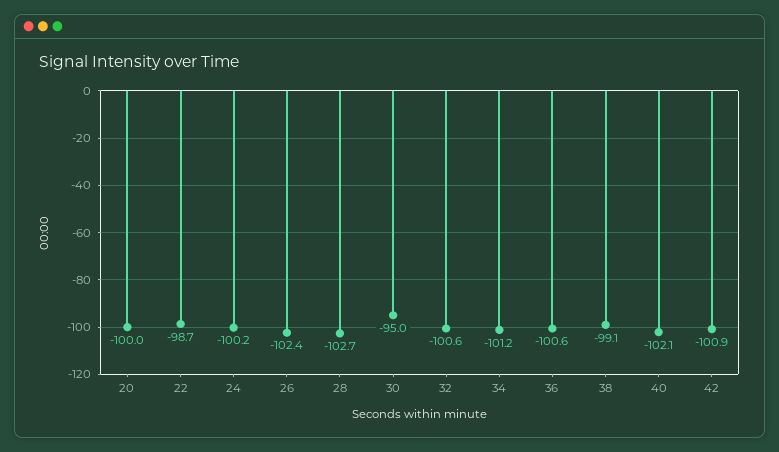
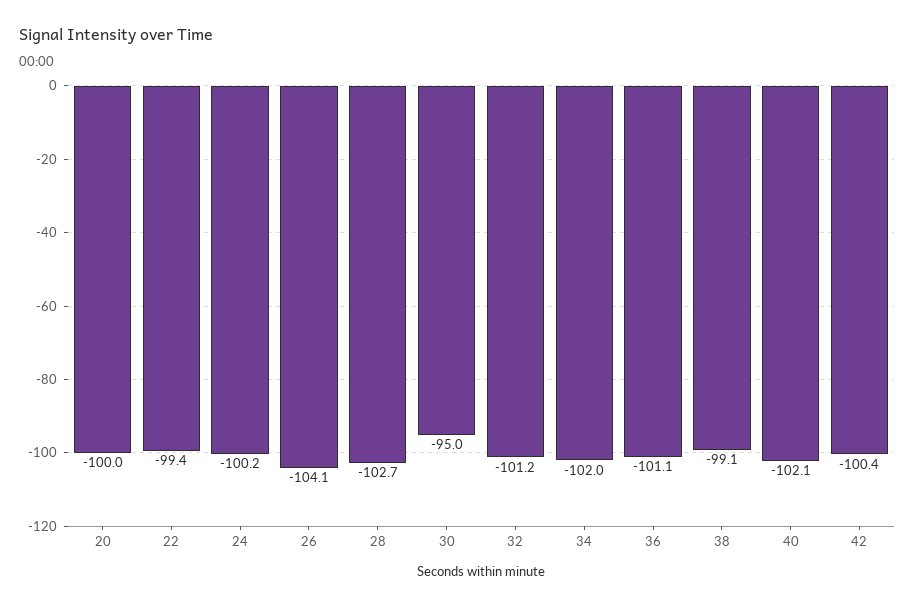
22: -98.7 -> -99.4
26: -102.4 -> -104.1
32: -100.6 -> -101.2
34: -101.2 -> -102
36: -100.6 -> -101.1
42: -100.9 -> -100.4

